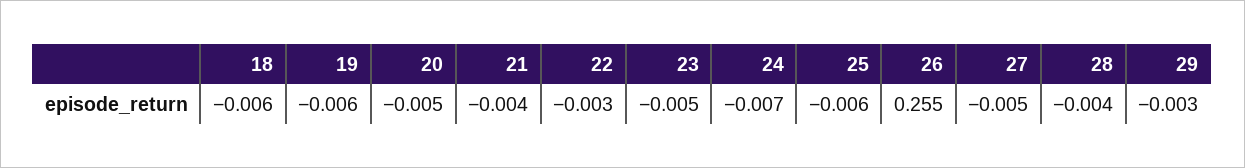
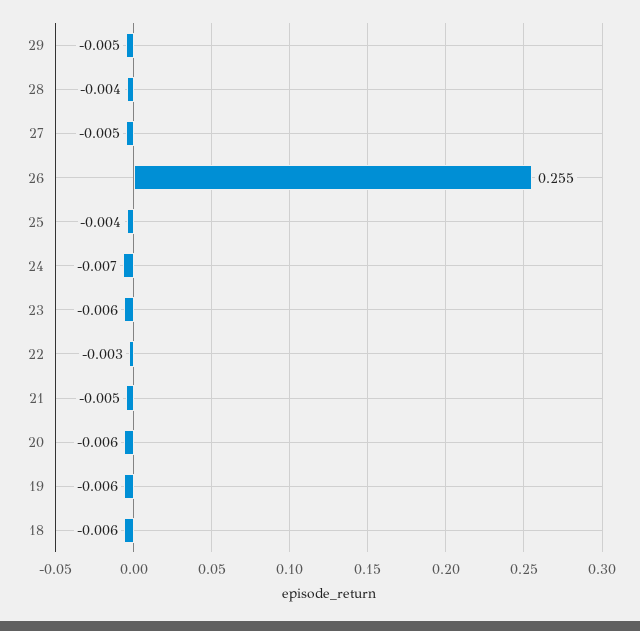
20: -0.005 -> -0.006
21: -0.004 -> -0.005
23: -0.005 -> -0.006
25: -0.006 -> -0.004
29: -0.003 -> -0.005

